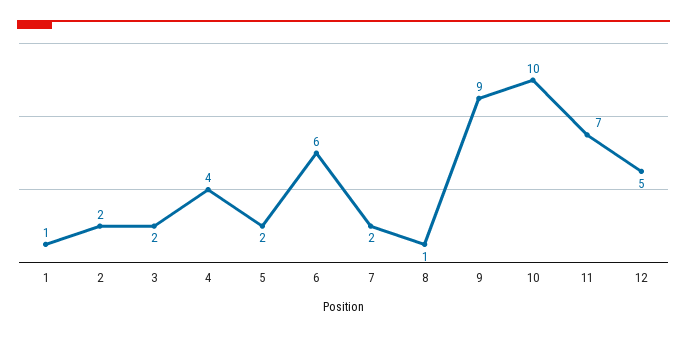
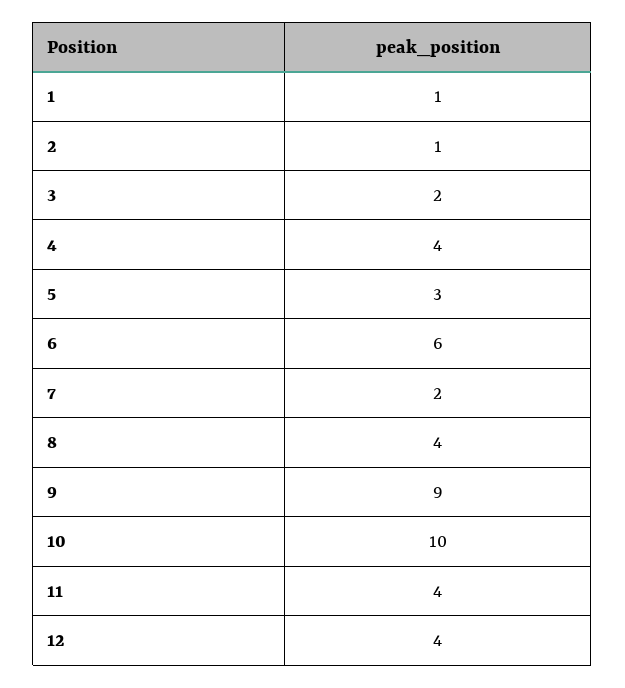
2: 2 -> 1
5: 2 -> 3
8: 1 -> 4
11: 7 -> 4
12: 5 -> 4

